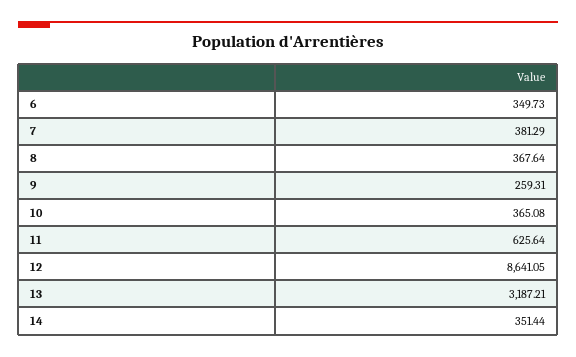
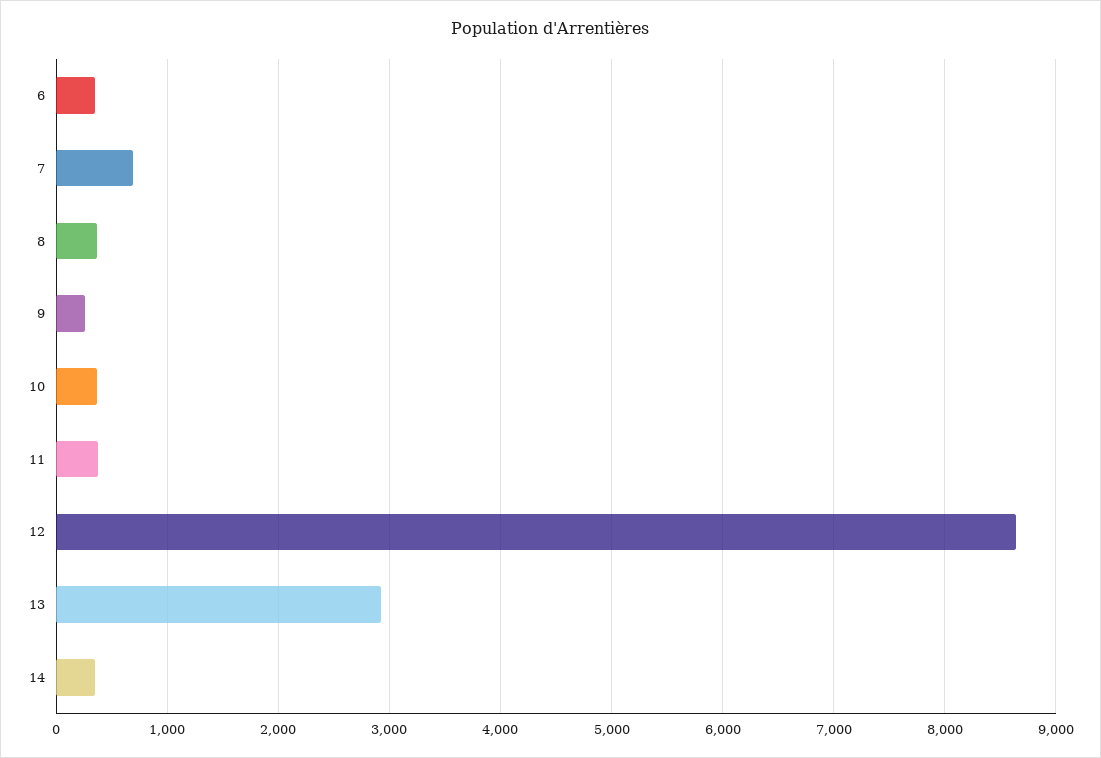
7: 381.29 -> 700
11: 625.64 -> 400
13: 3187.21 -> 2900

